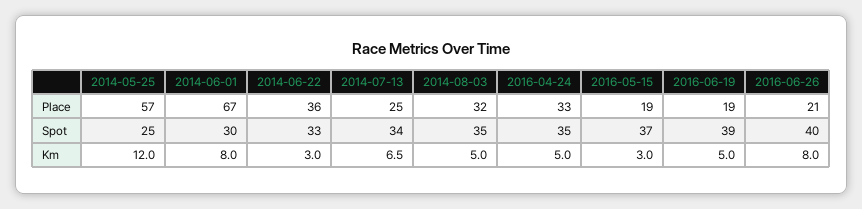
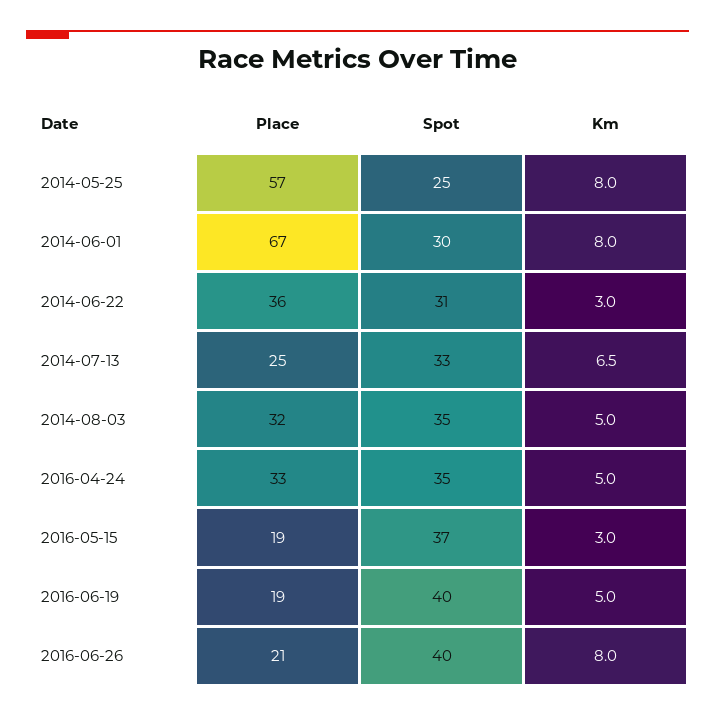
2014-06-22, Spot: 33 -> 31
2014-07-13, Spot: 34 -> 33
2016-06-19, Spot: 39 -> 40
2014-05-25, Km: 12 -> 8

